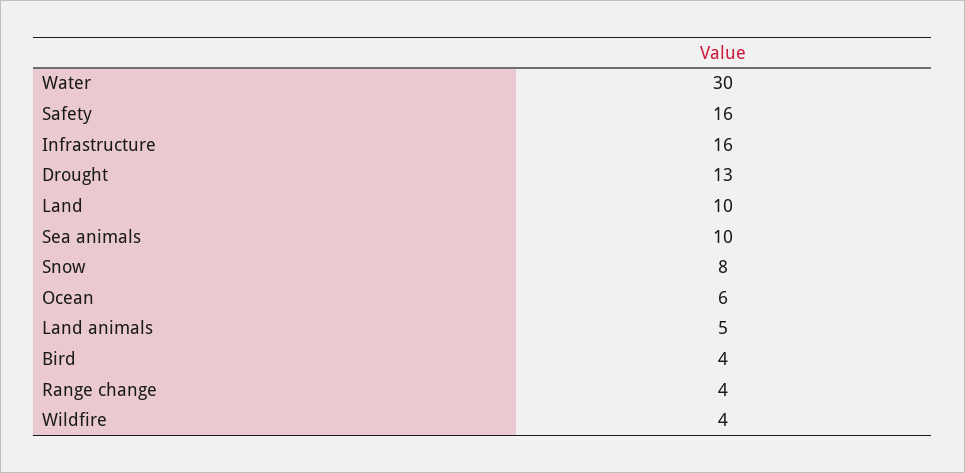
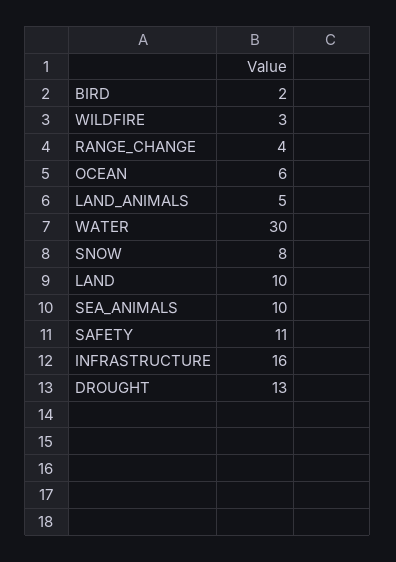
Safety: 16 -> 11
Bird: 4 -> 2
Wildfire: 4 -> 3

